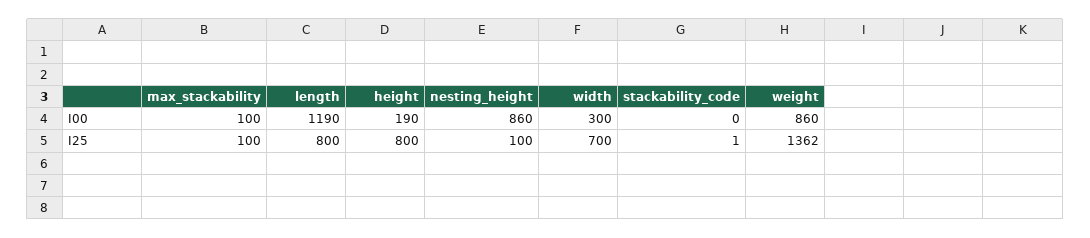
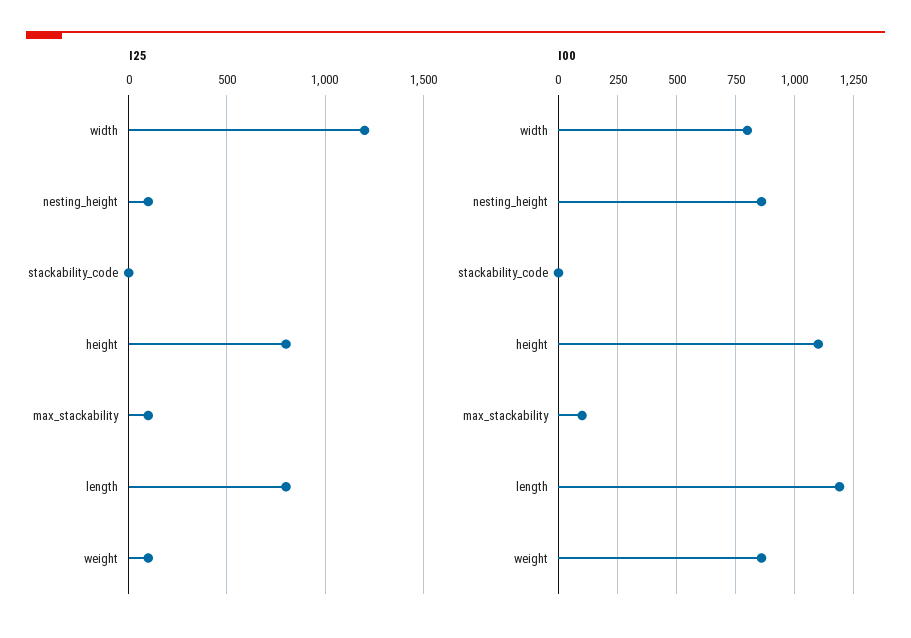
I00, height: 190 -> 1100
I00, width: 300 -> 800
I25, width: 700 -> 1200
I25, weight: 1362 -> 100

